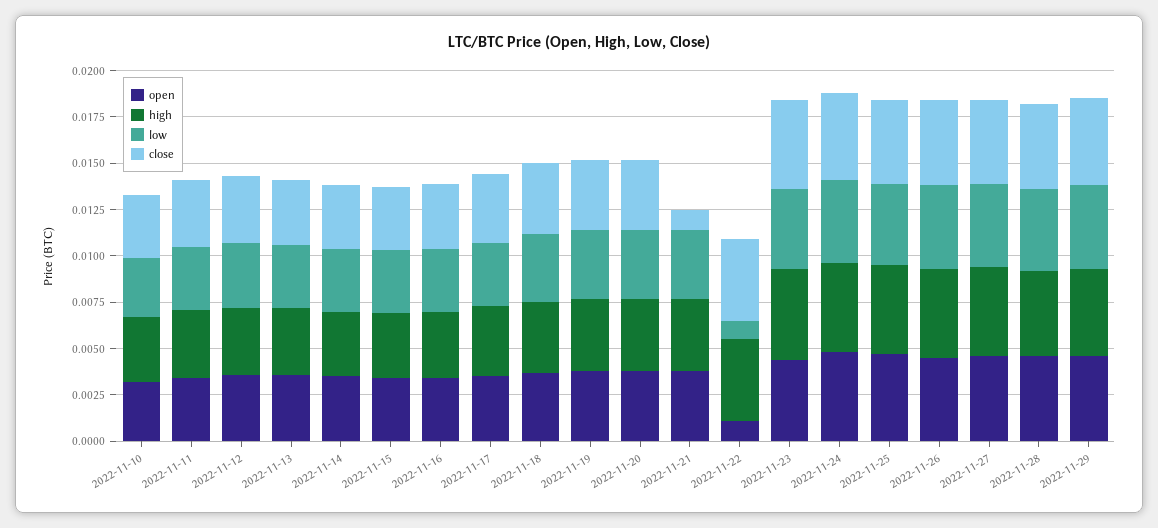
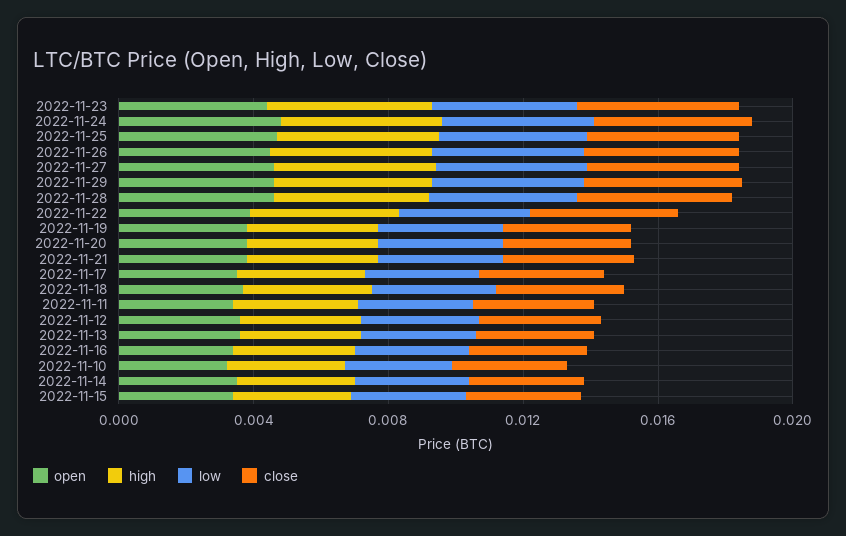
close, 2022-11-21: 0.001 -> 0.004
open, 2022-11-22: 0.001 -> 0.004
low, 2022-11-22: 0.001 -> 0.004

